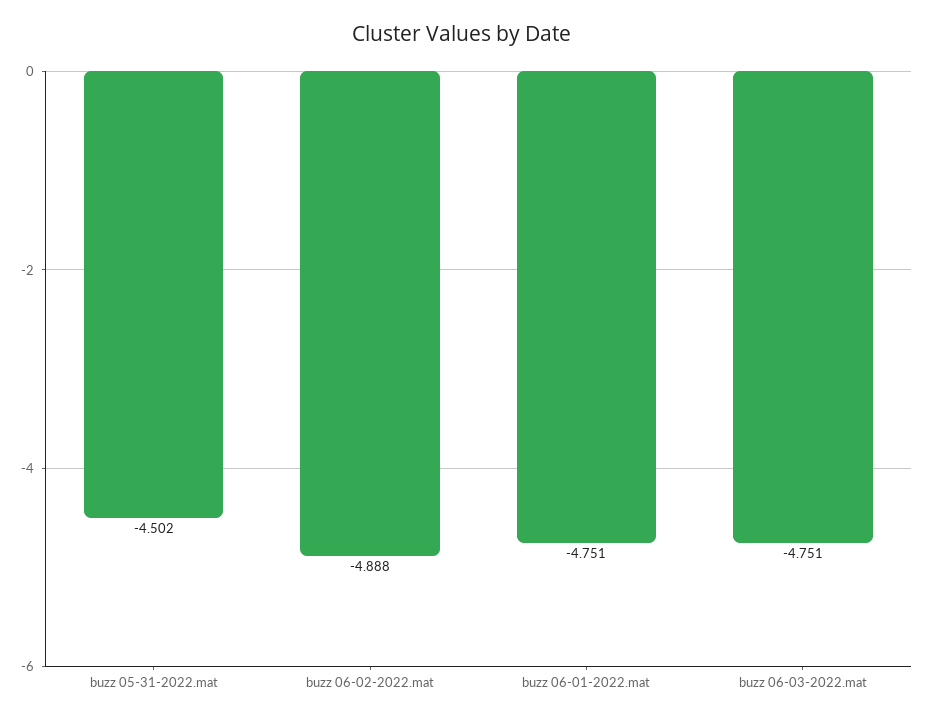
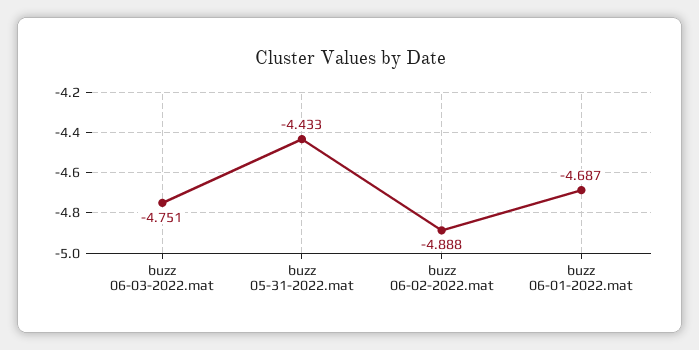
buzz 05-31-2022.mat: -4.502 -> -4.433
buzz 06-01-2022.mat: -4.751 -> -4.687

